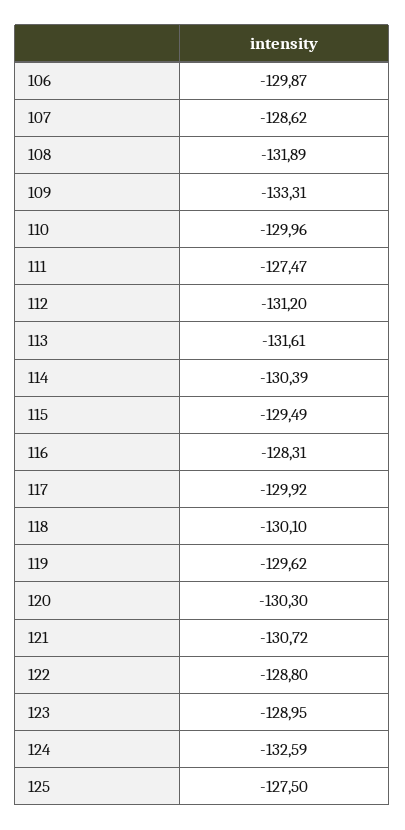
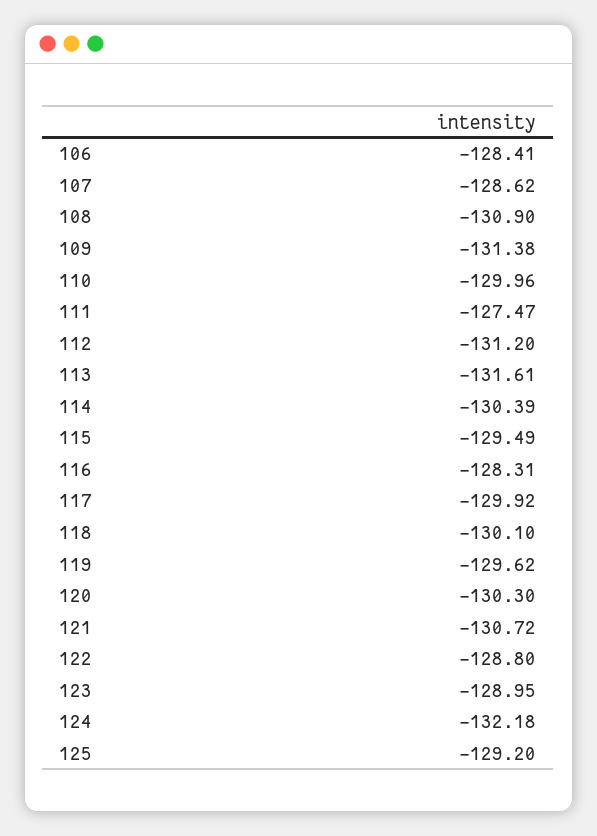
106: -129.87 -> -128.41
108: -131.89 -> -130.9
109: -133.31 -> -131.38
124: -132.59 -> -132.18
125: -127.5 -> -129.2

